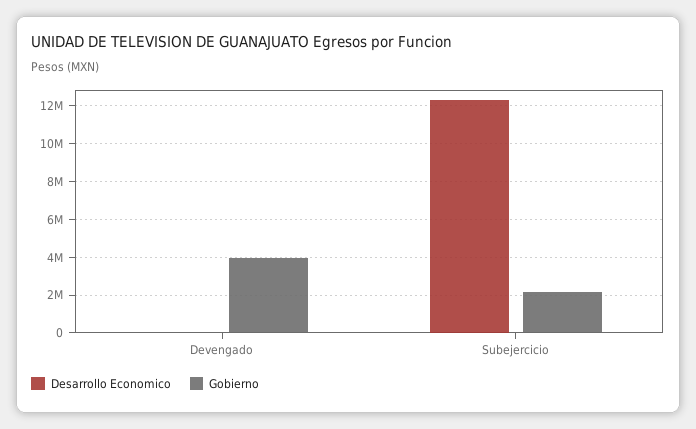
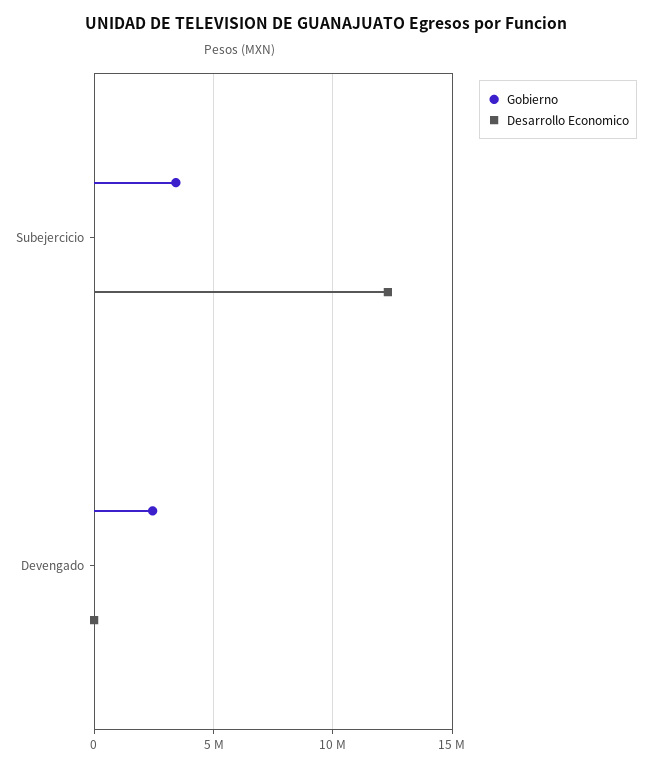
Gobierno, Devengado: 4000000 -> 2500000
Gobierno, Subejercicio: 2000000 -> 3500000

